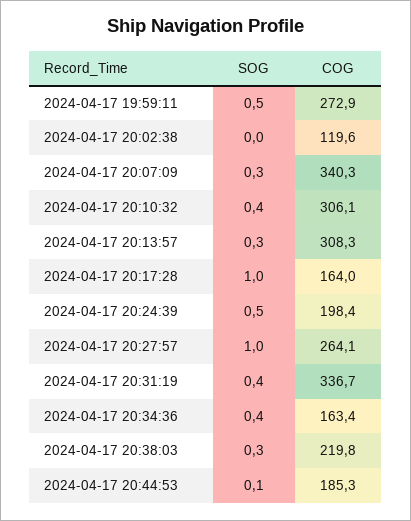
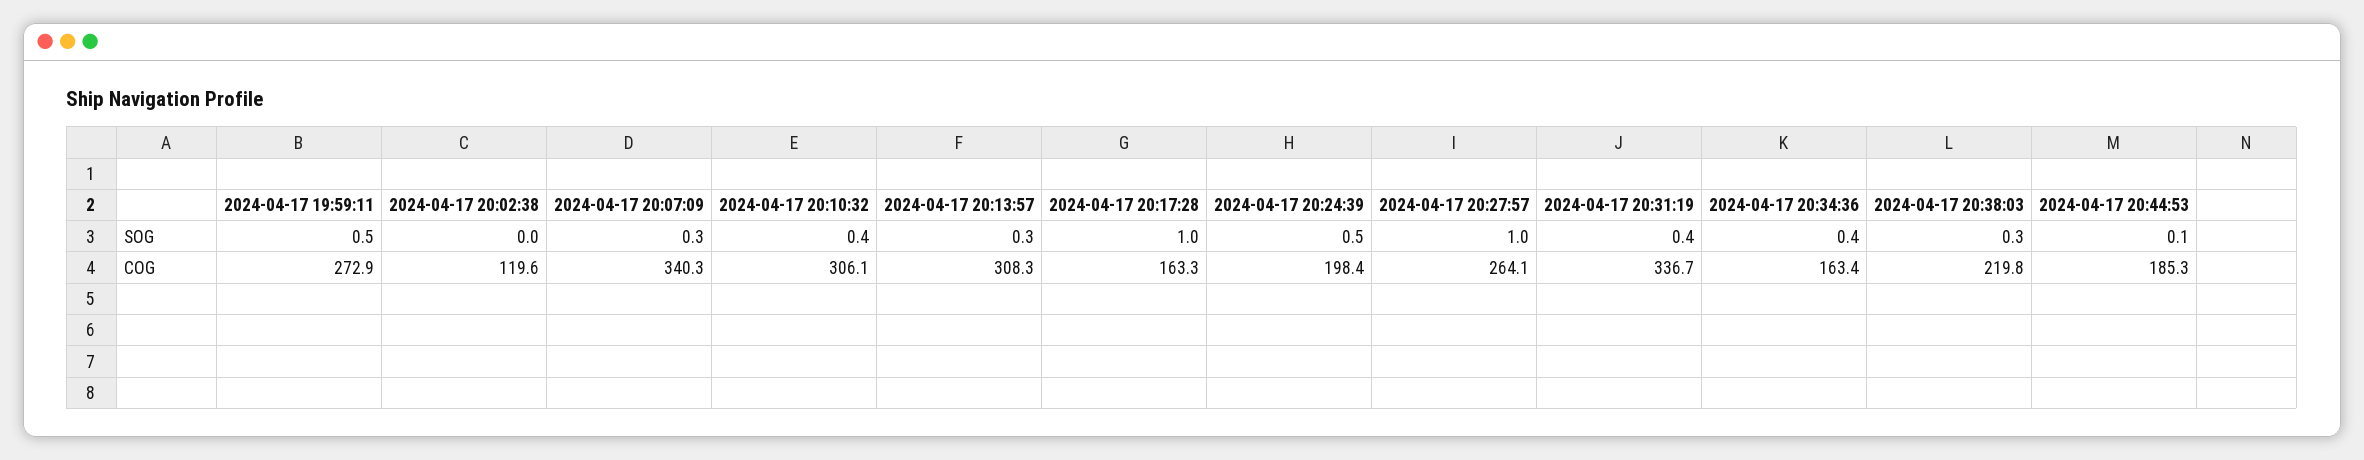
COG, 2024-04-17 20:17:28: 164 -> 163.3

